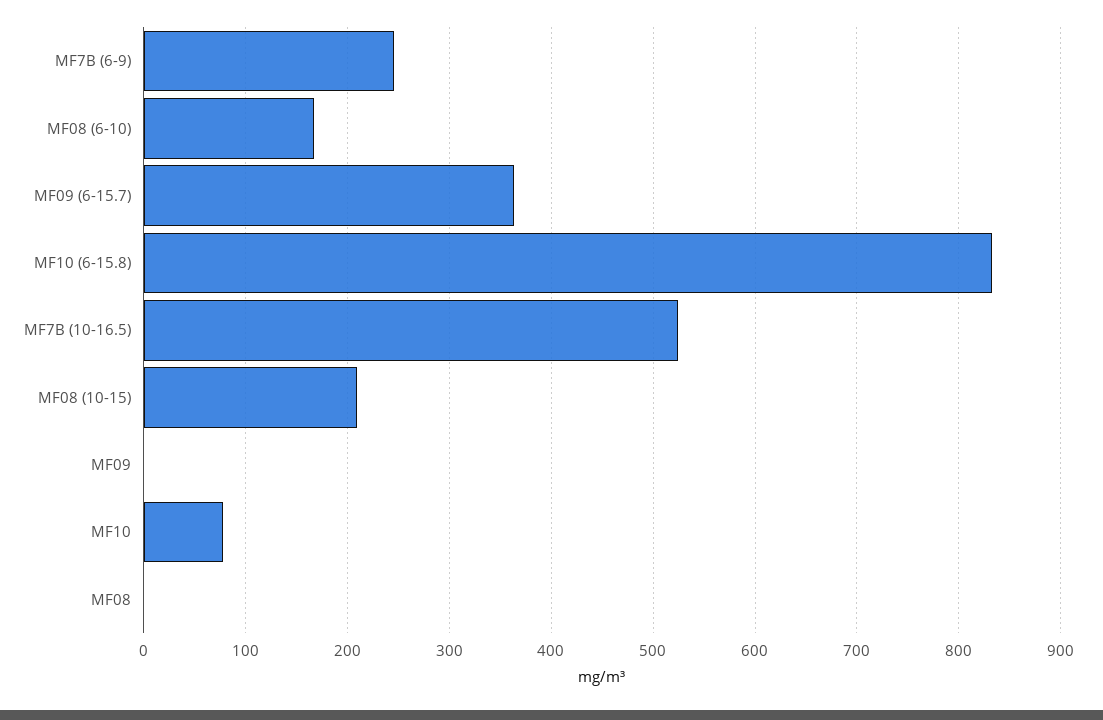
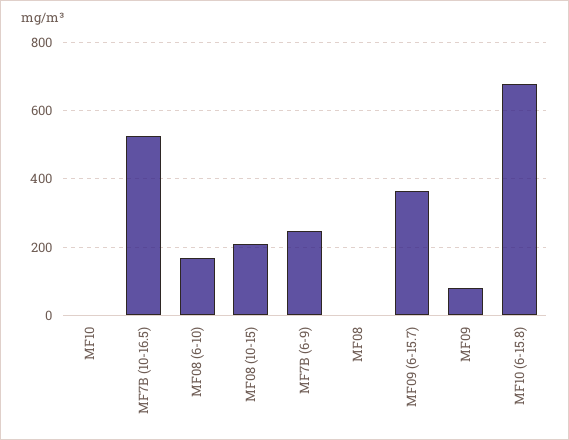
MF10 (6-15.8): 830 -> 680
MF09: 0 -> 80
MF10: 80 -> 0

